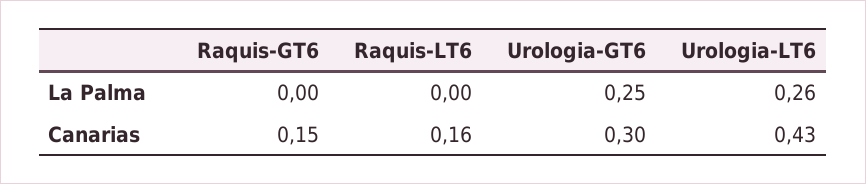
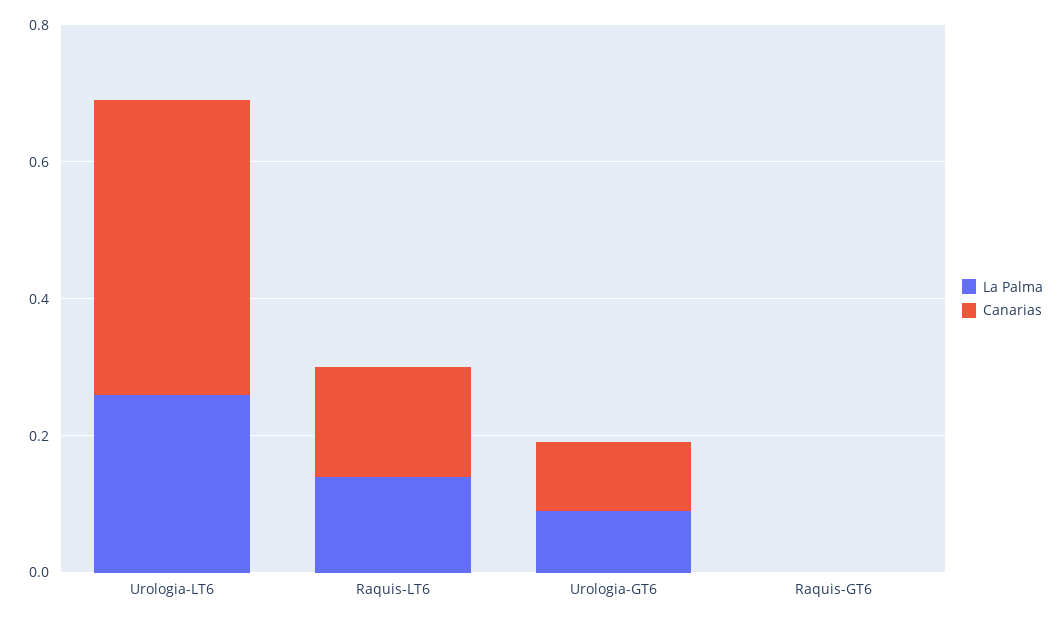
La Palma, Raquis-LT6: 0 -> 0.15
La Palma, Urologia-GT6: 0.25 -> 0.1
Canarias, Raquis-GT6: 0.15 -> 0
Canarias, Urologia-GT6: 0.3 -> 0.1

